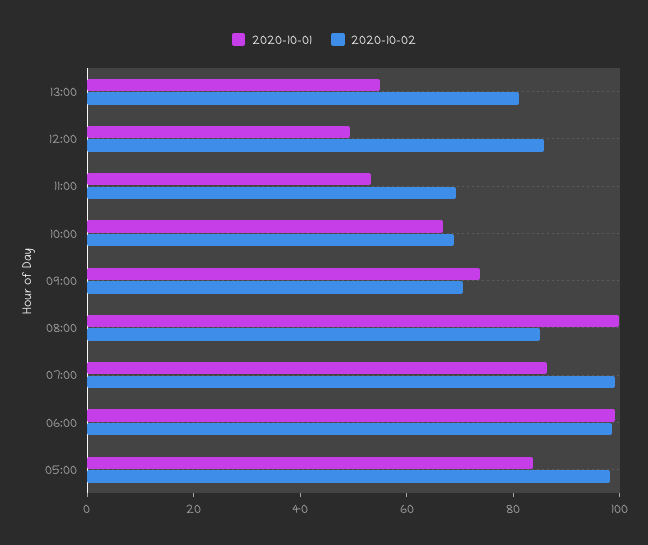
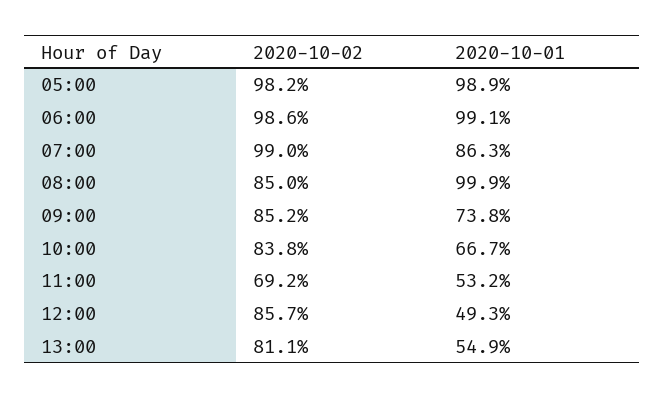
2020-10-02, 10:00: 70 -> 83.8
2020-10-02, 09:00: 70 -> 85.2
2020-10-01, 05:00: 85 -> 98.9

